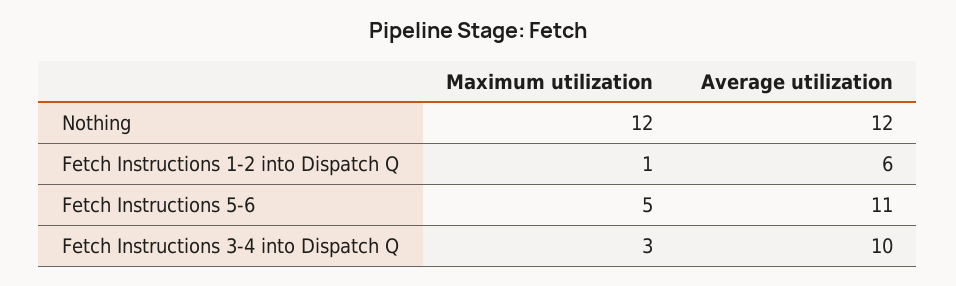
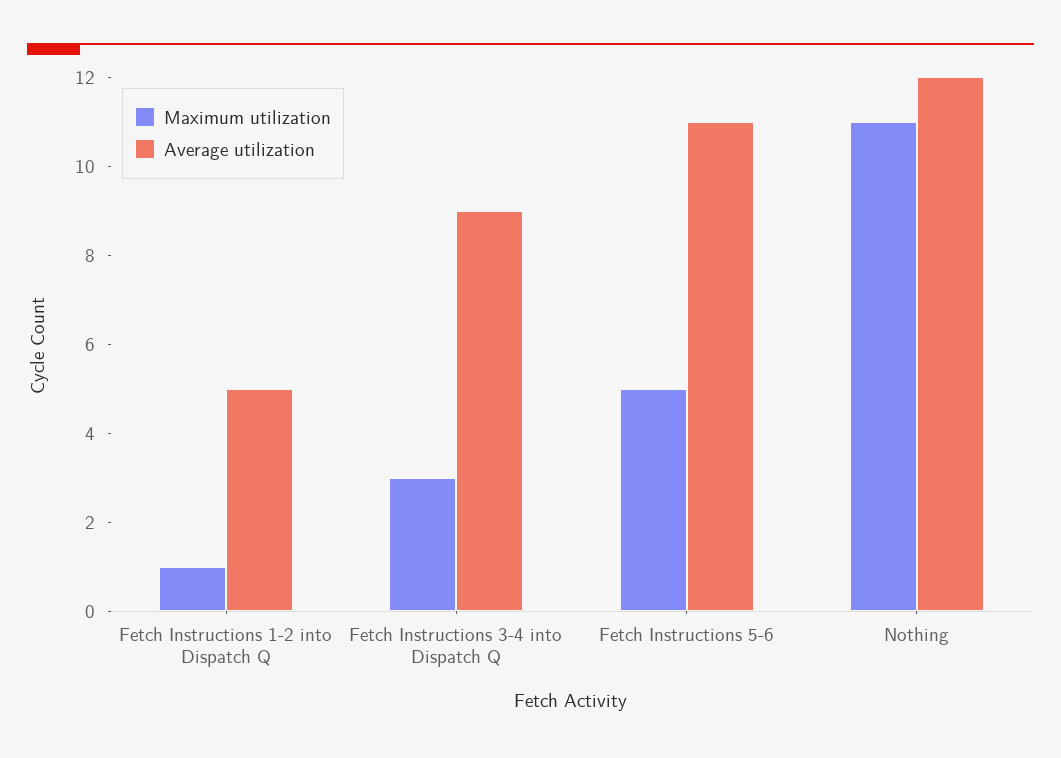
Maximum utilization, Nothing: 12 -> 11
Average utilization, Fetch Instructions 1-2 into Dispatch Q: 6 -> 5
Average utilization, Fetch Instructions 3-4 into Dispatch Q: 10 -> 9

